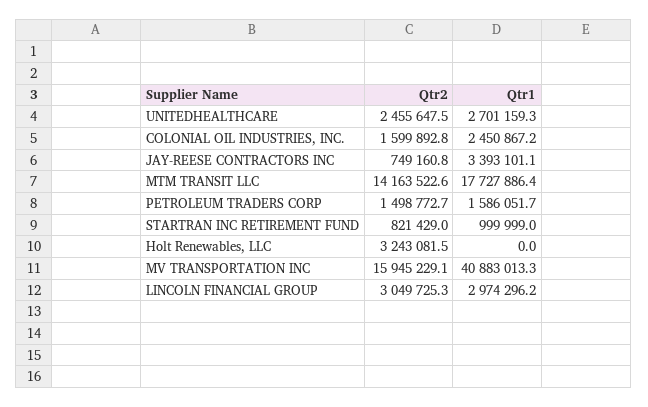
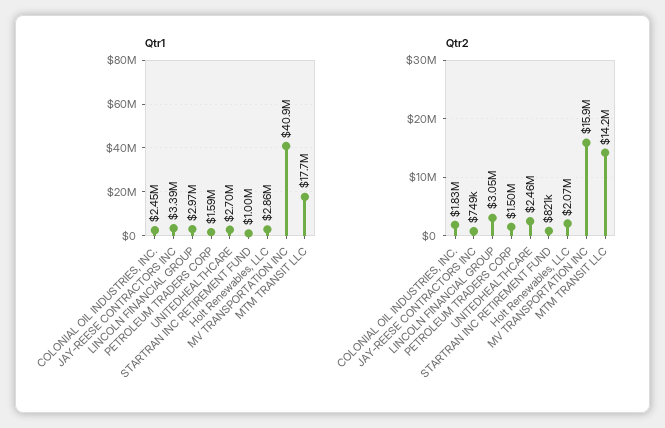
Qtr2, COLONIAL OIL INDUSTRIES, INC.: 1599892.8 -> 1830000
Qtr2, Holt Renewables, LLC: 3243081.5 -> 2070000
Qtr1, Holt Renewables, LLC: 0 -> 2860000

